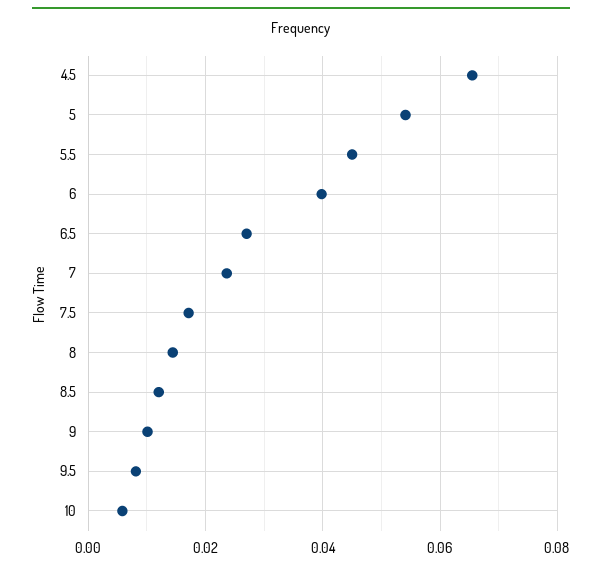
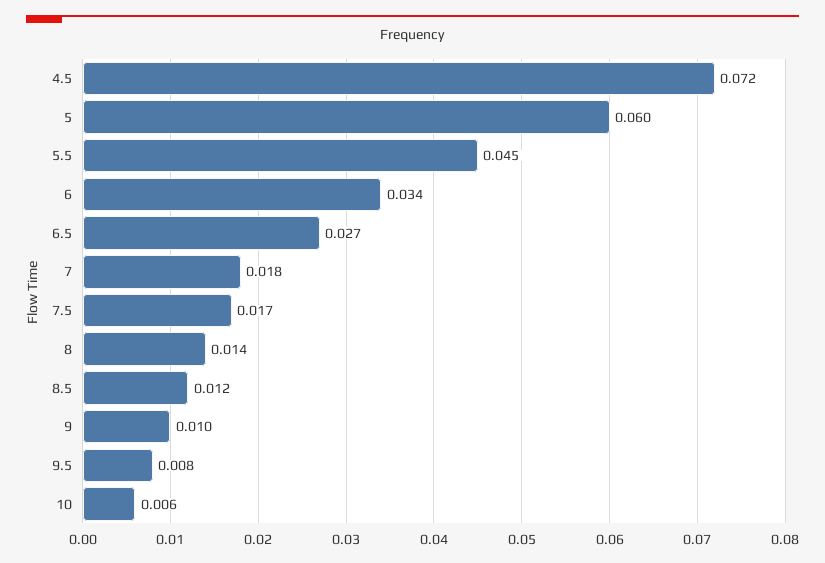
4.5: 0.066 -> 0.072
5: 0.054 -> 0.06
6: 0.04 -> 0.034
7: 0.024 -> 0.018

